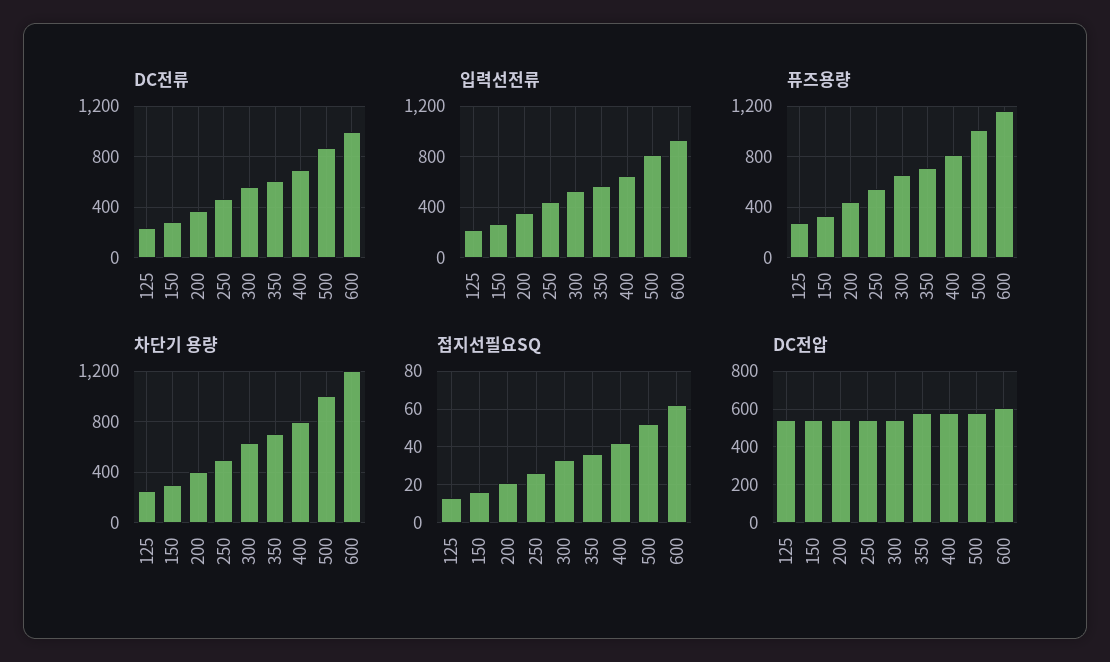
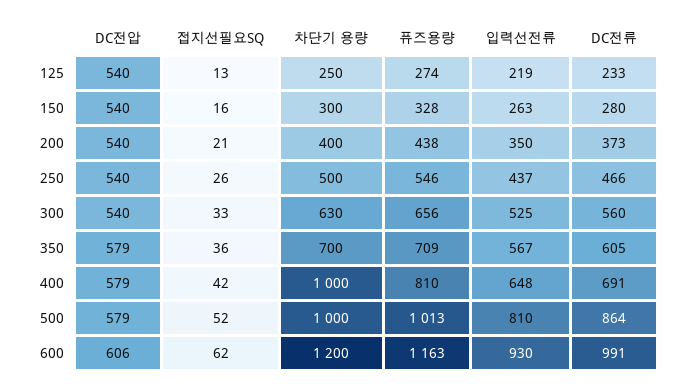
차단기 용량, 400: 800 -> 1000

